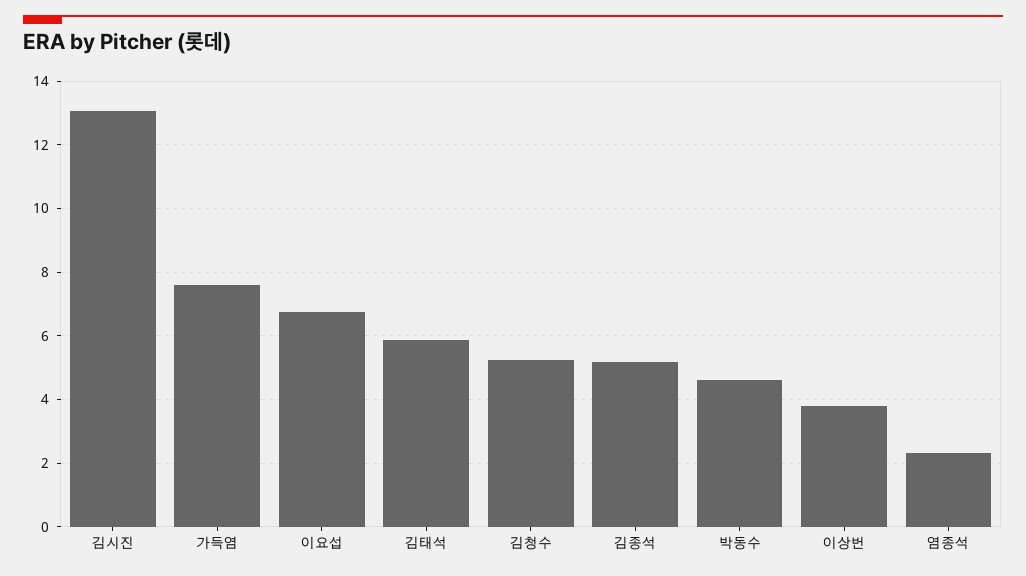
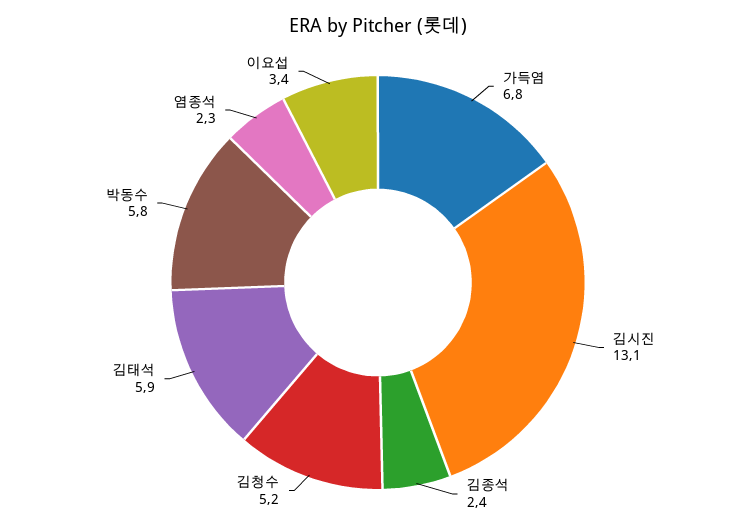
가득염: 7.6 -> 6.8
이요섭: 6.8 -> 3.4
김종석: 5.2 -> 2.4
박동수: 4.6 -> 5.8
이상번: 3.8 -> none

